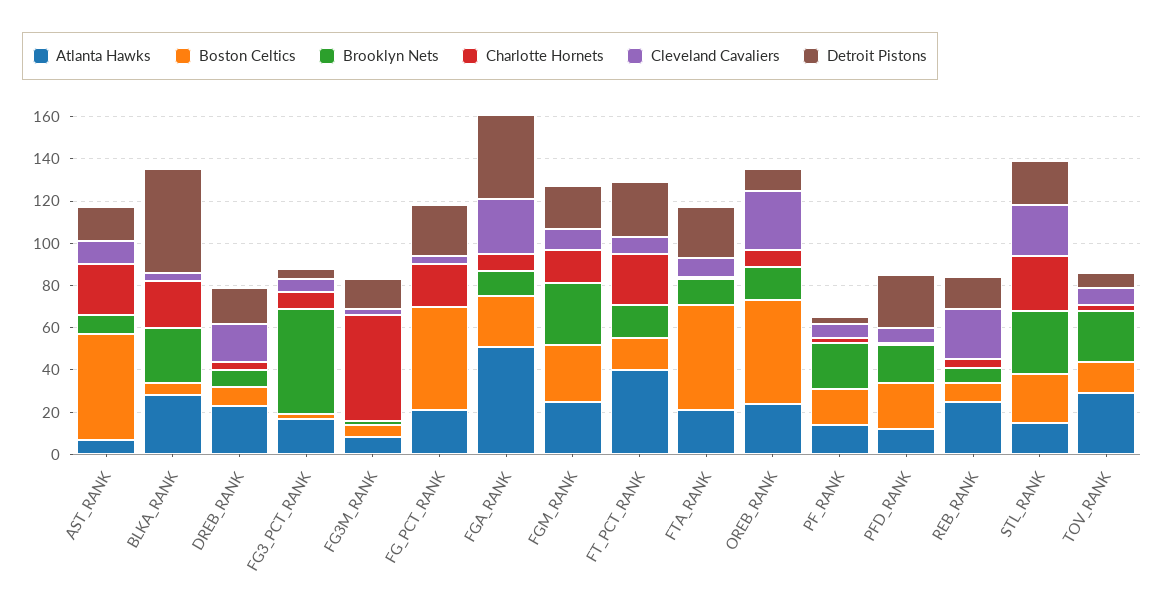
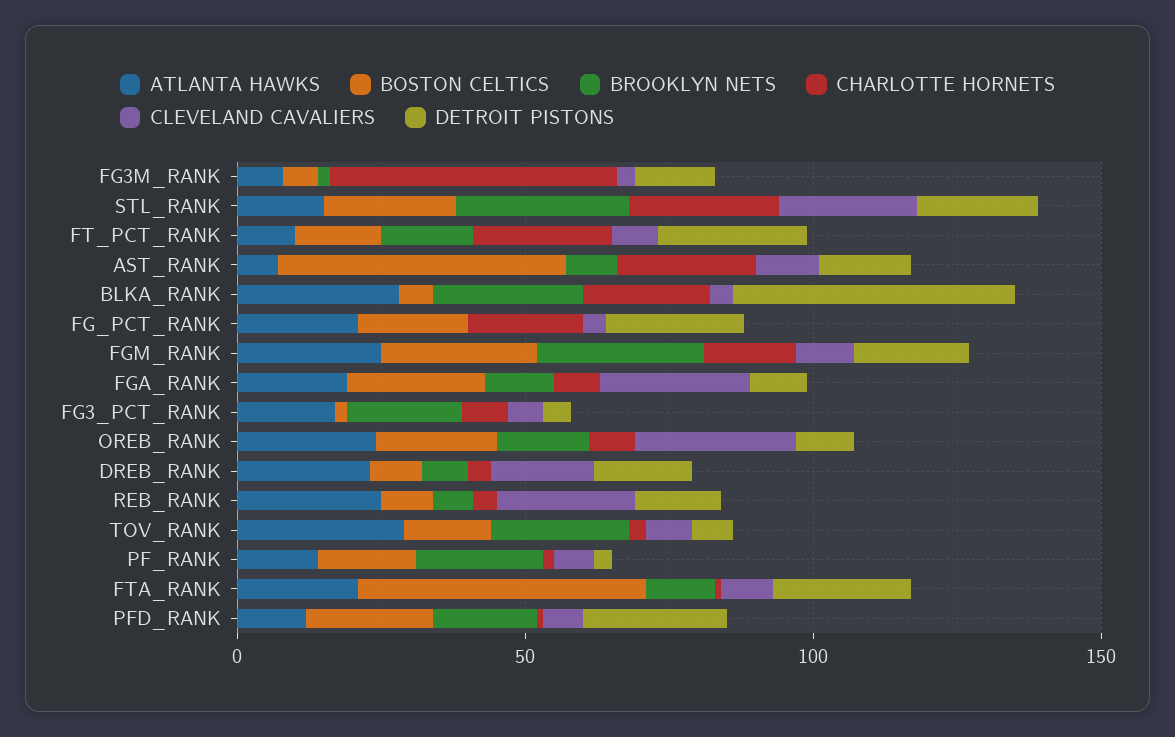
Brooklyn Nets, FG3_PCT_RANK: 50 -> 20
Boston Celtics, FG_PCT_RANK: 50 -> 20
Atlanta Hawks, FGA_RANK: 50 -> 20
Detroit Pistons, FGA_RANK: 40 -> 10
Atlanta Hawks, FT_PCT_RANK: 40 -> 10
Boston Celtics, OREB_RANK: 50 -> 20

